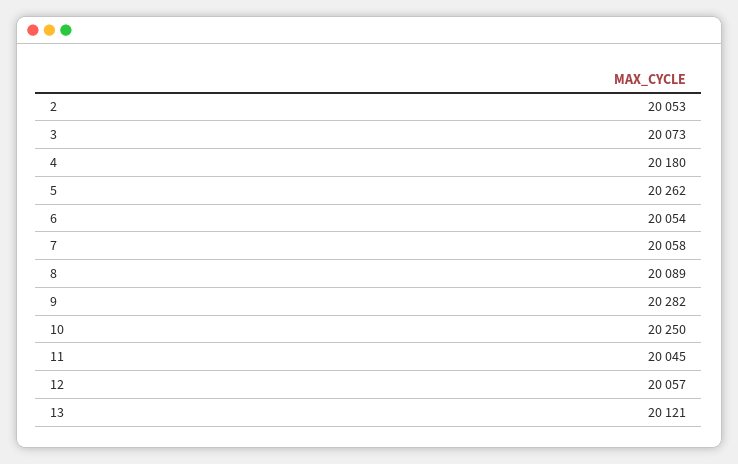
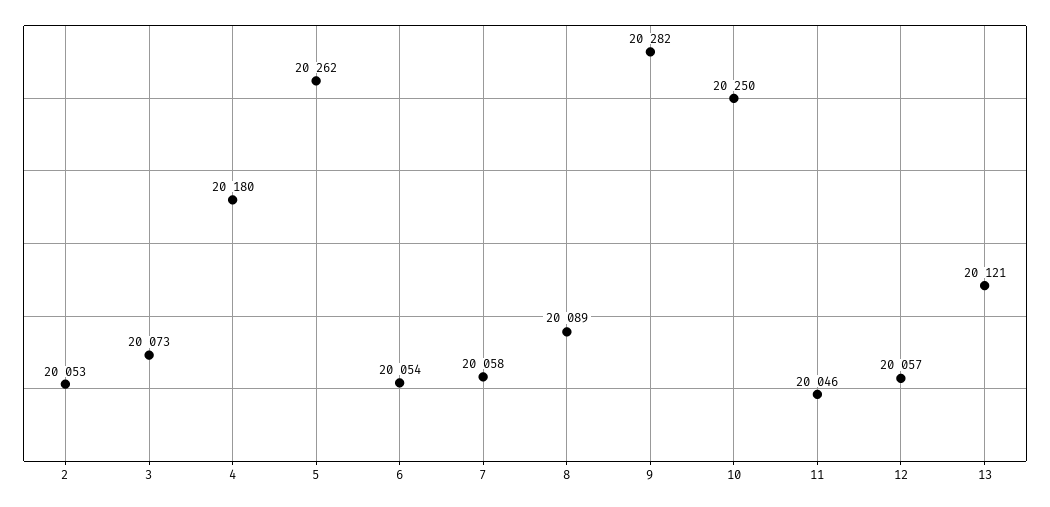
11: 20045 -> 20046

